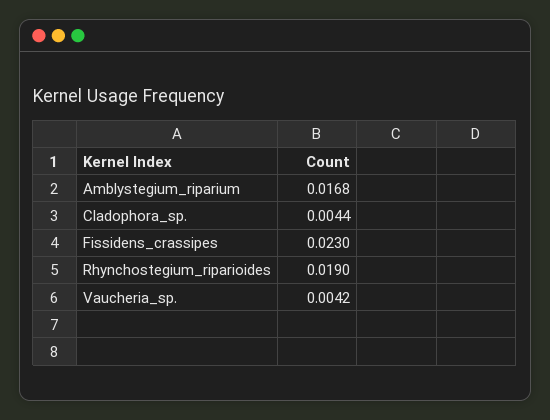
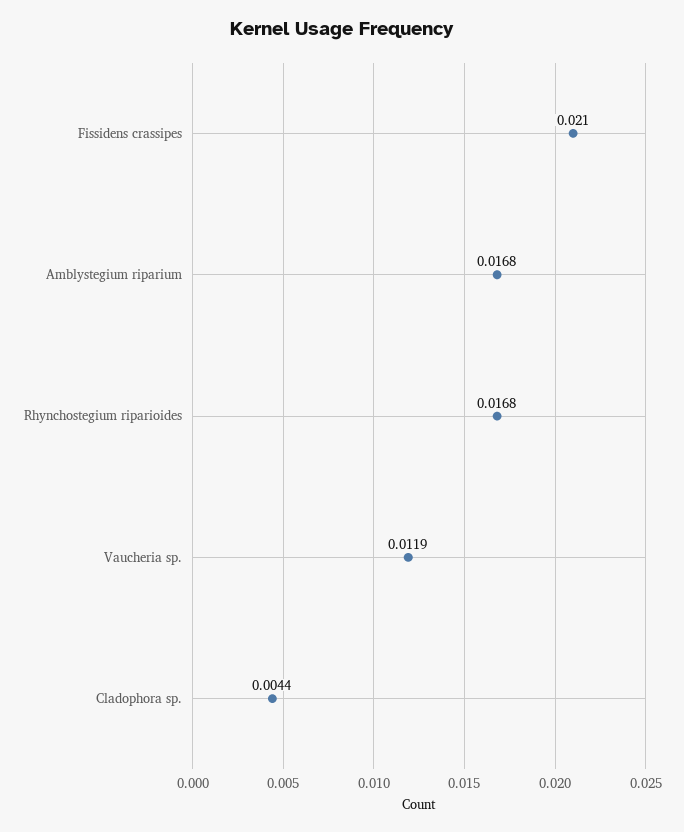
Fissidens_crassipes: 0.023 -> 0.021
Rhynchostegium_riparioides: 0.019 -> 0.0168
Vaucheria_sp.: 0.0042 -> 0.0119

